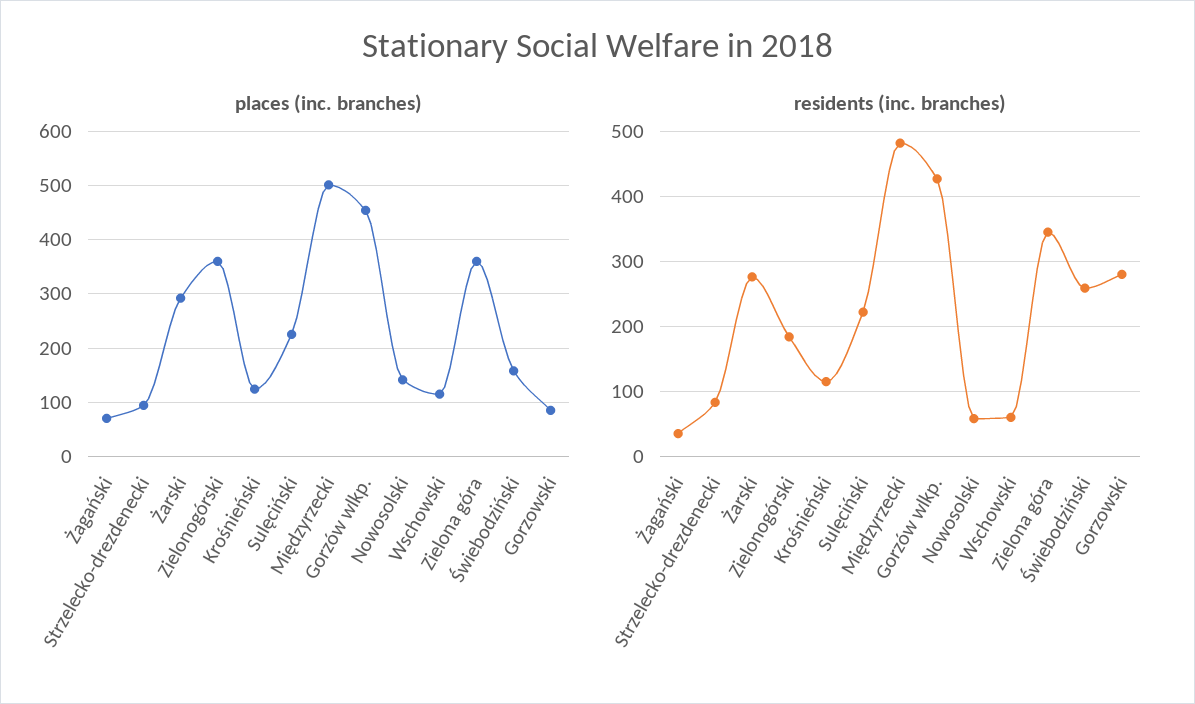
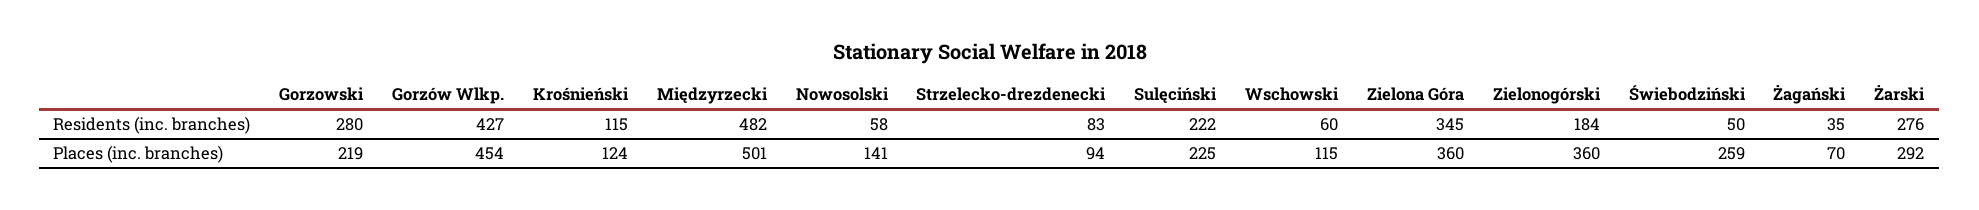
places (inc. branches), Świebodziński: 160 -> 259
places (inc. branches), Gorzowski: 80 -> 219
residents (inc. branches), Świebodziński: 260 -> 50

